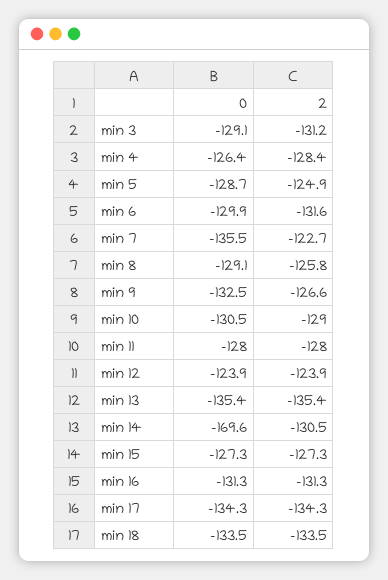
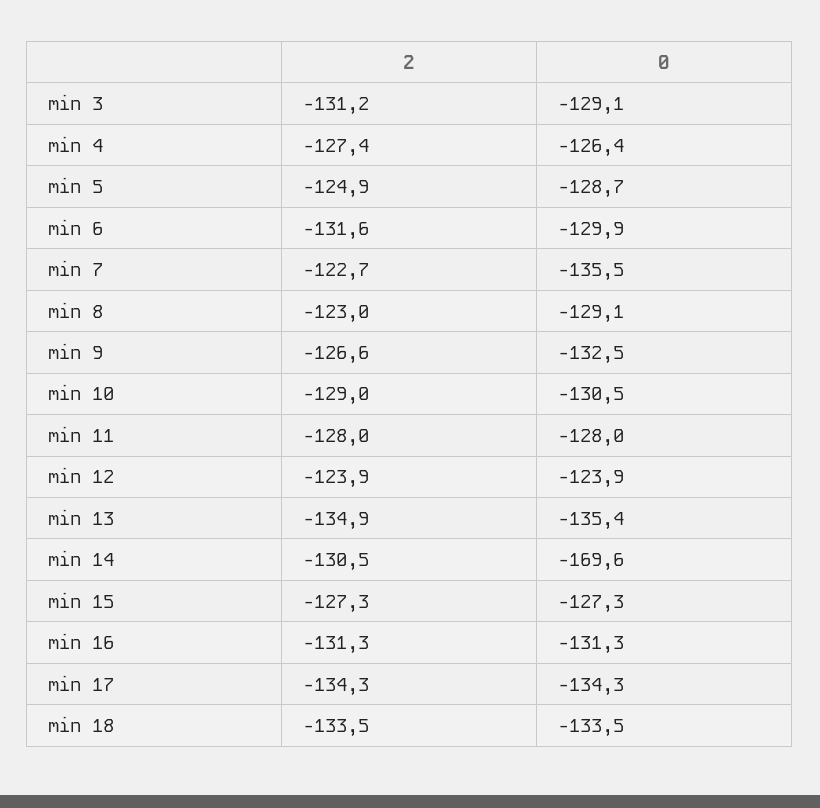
2, min 4: -128.4 -> -127.4
2, min 8: -125.8 -> -123
2, min 13: -135.4 -> -134.9

